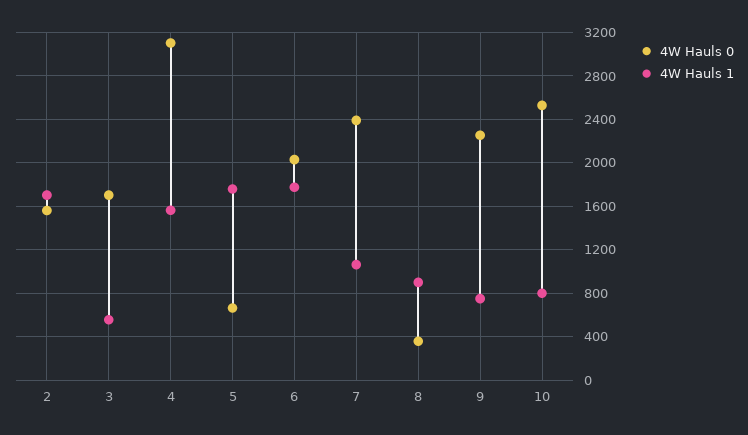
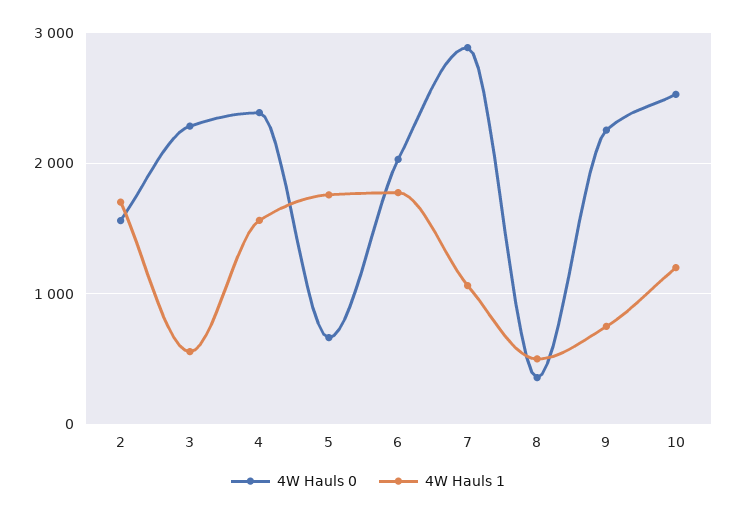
4W Hauls 0, 3: 1700 -> 2300
4W Hauls 0, 4: 3100 -> 2400
4W Hauls 0, 7: 2400 -> 2900
4W Hauls 1, 8: 900 -> 500
4W Hauls 1, 10: 800 -> 1200

